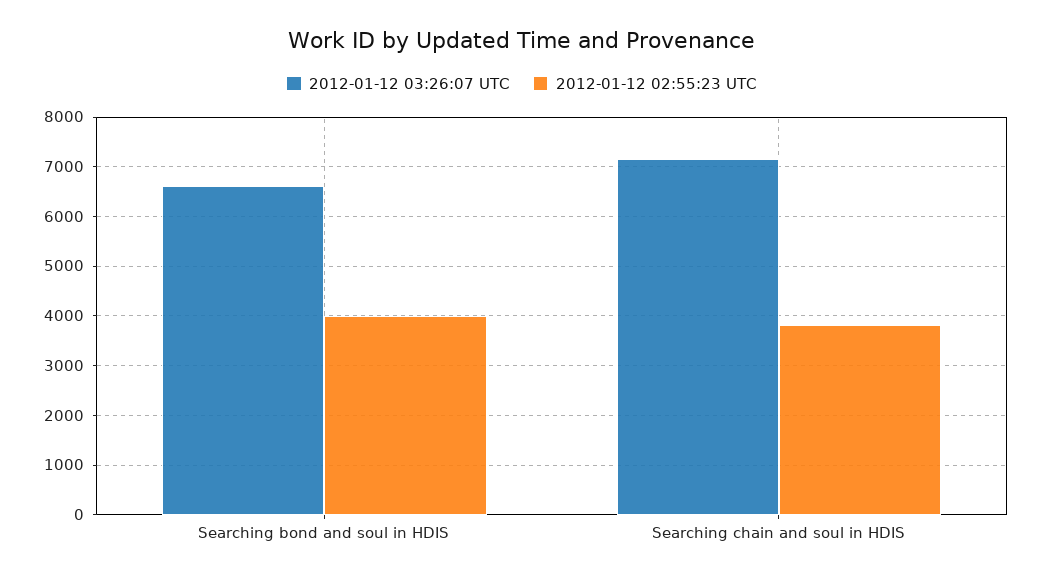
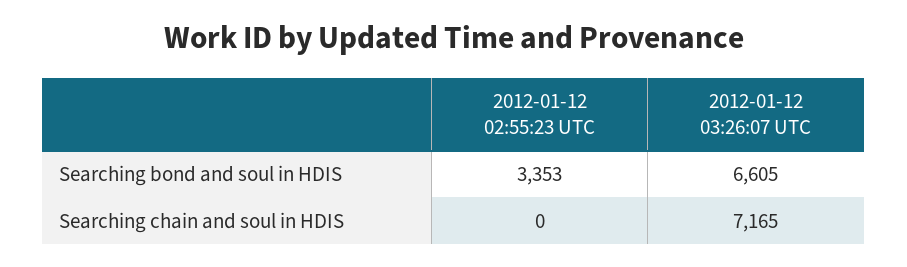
2012-01-12 02:55:23 UTC, Searching bond and soul in HDIS: 4000 -> 3353
2012-01-12 02:55:23 UTC, Searching chain and soul in HDIS: 3800 -> 0

